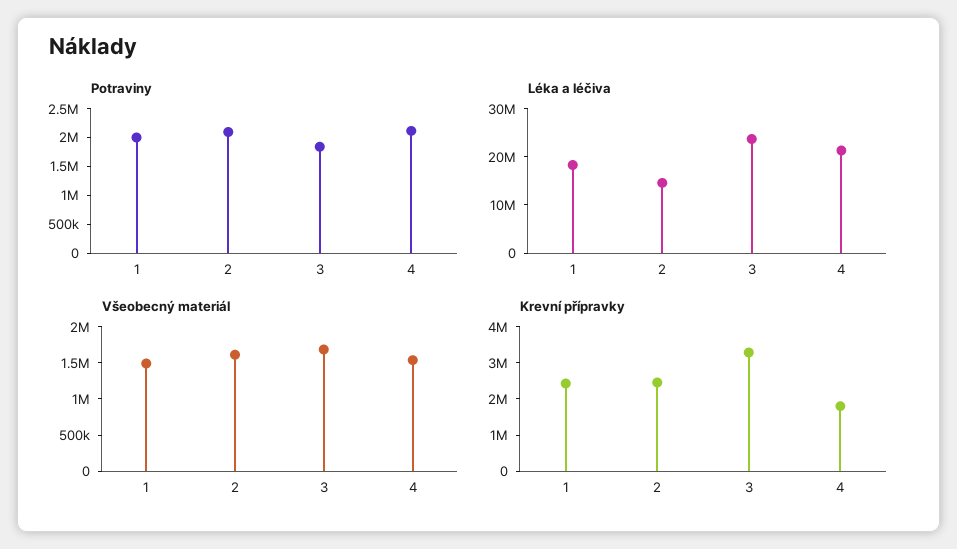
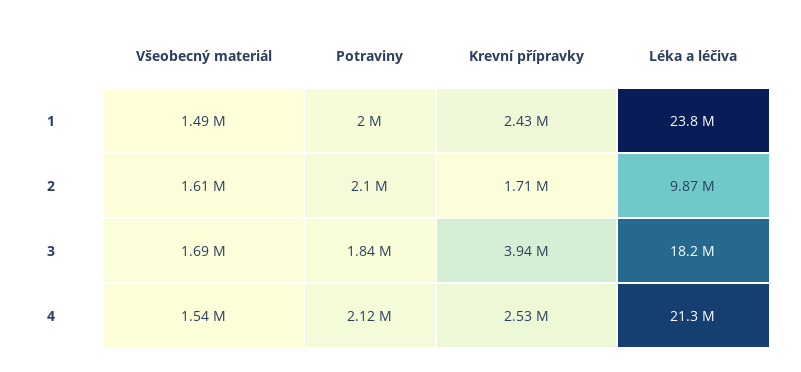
Léka a léčiva, 1: 18000000 -> 23800000
Léka a léčiva, 2: 14000000 -> 9870000
Léka a léčiva, 3: 24000000 -> 18200000
Krevní přípravky, 2: 2500000 -> 1710000
Krevní přípravky, 3: 3250000 -> 3940000
Krevní přípravky, 4: 1750000 -> 2530000

